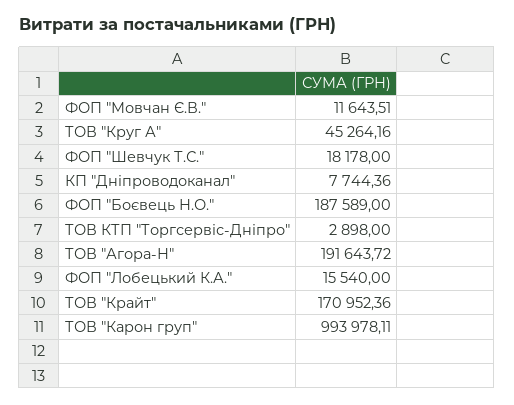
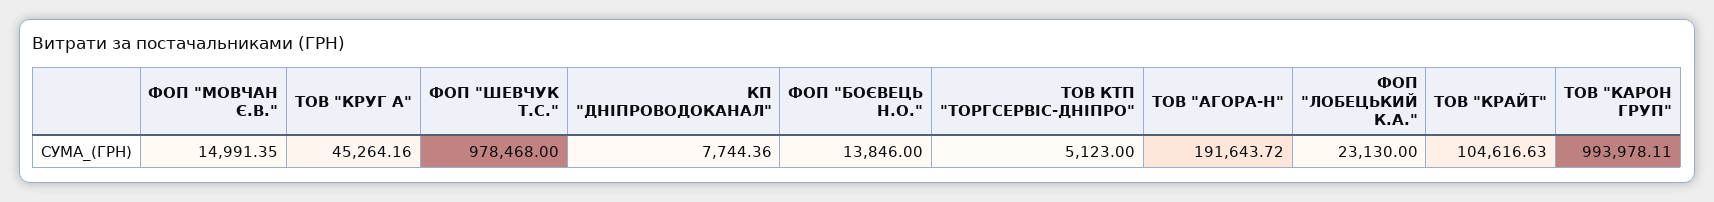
ФОП "Мовчан Є.В.": 11643.51 -> 14991.35
ФОП "Шевчук Т.С.": 18178 -> 978468
ФОП "Боєвець Н.О.": 187589 -> 13846
ТОВ КТП "Торгсервіс-Дніпро": 2898 -> 5123
ФОП "Лобецький К.А.": 15540 -> 23130
ТОВ "Крайт": 170952.36 -> 104616.63

